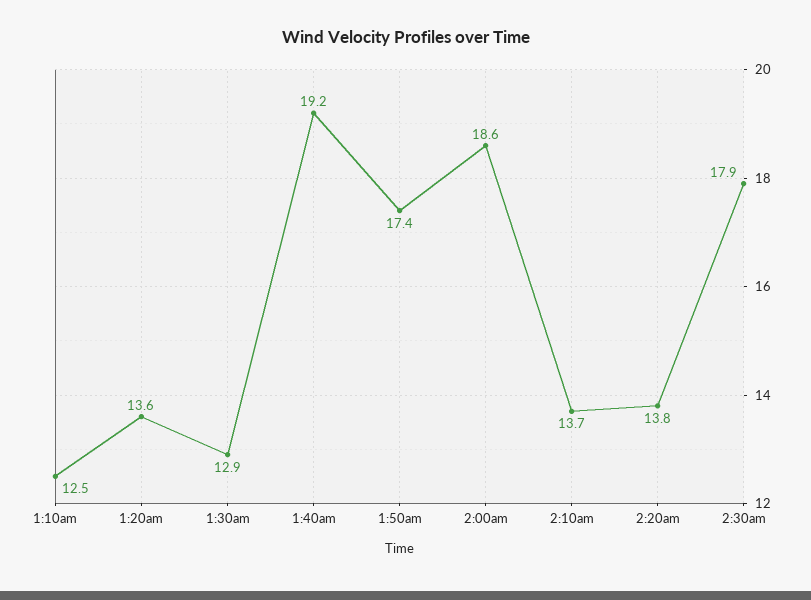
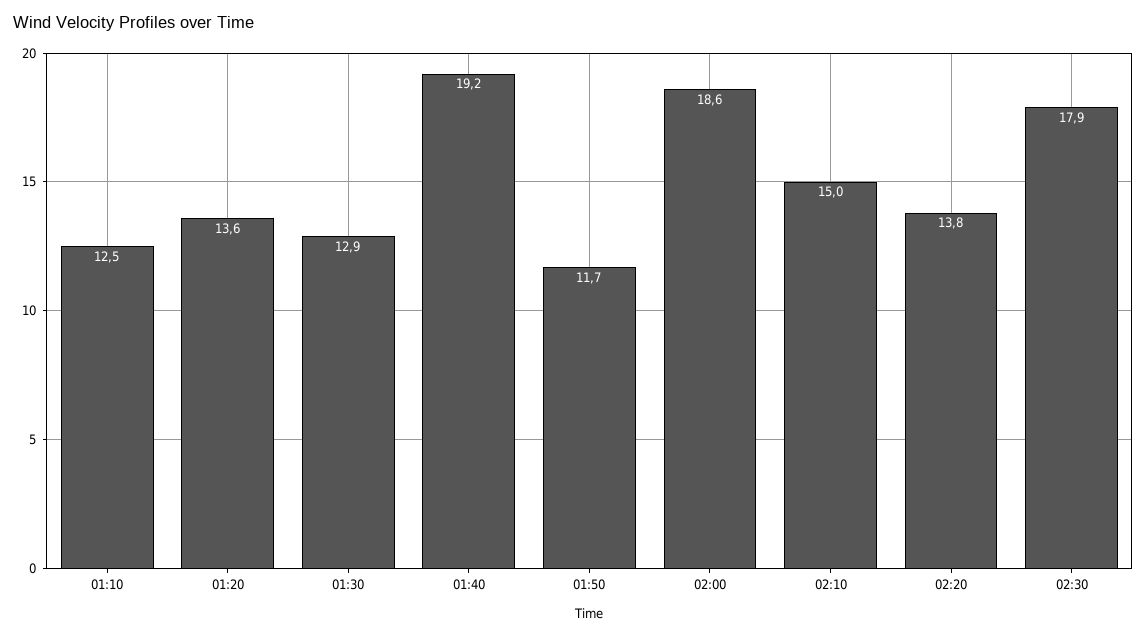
1:50am: 17.4 -> 11.7
2:10am: 13.7 -> 15

